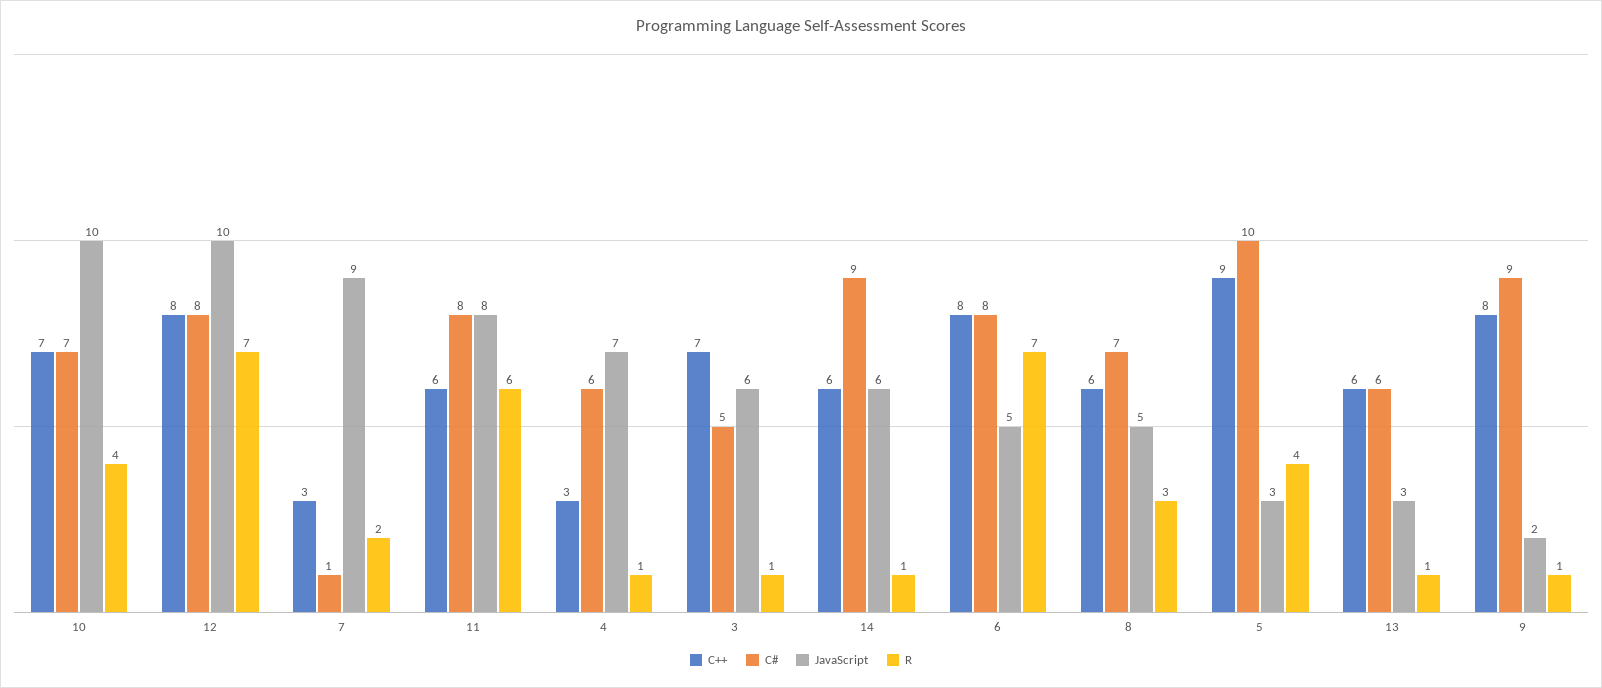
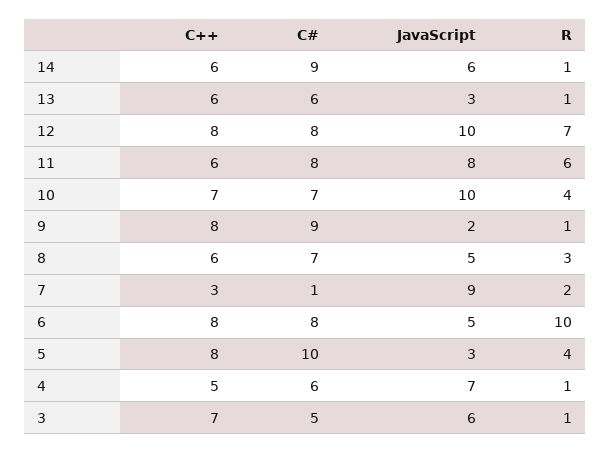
C++, 4: 3 -> 5
R, 6: 7 -> 10
C++, 5: 9 -> 8

